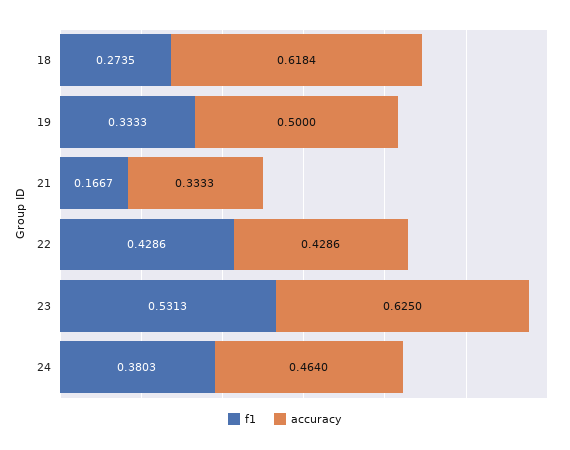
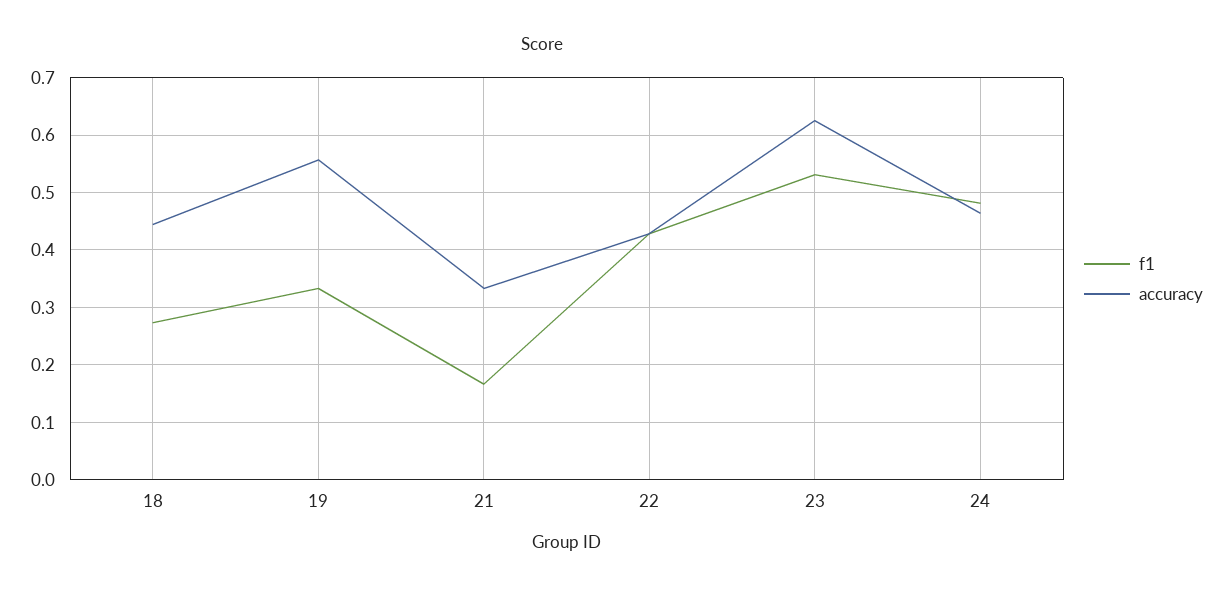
accuracy, 18: 0.6184 -> 0.44
accuracy, 19: 0.5 -> 0.56
f1, 24: 0.3803 -> 0.48

